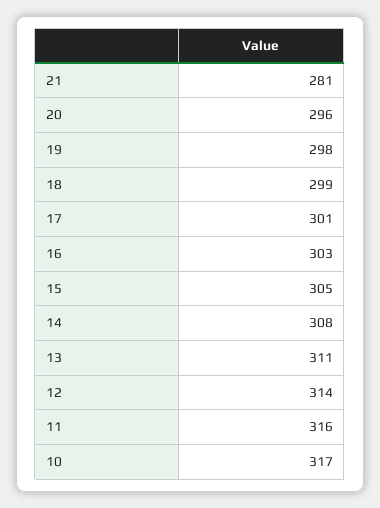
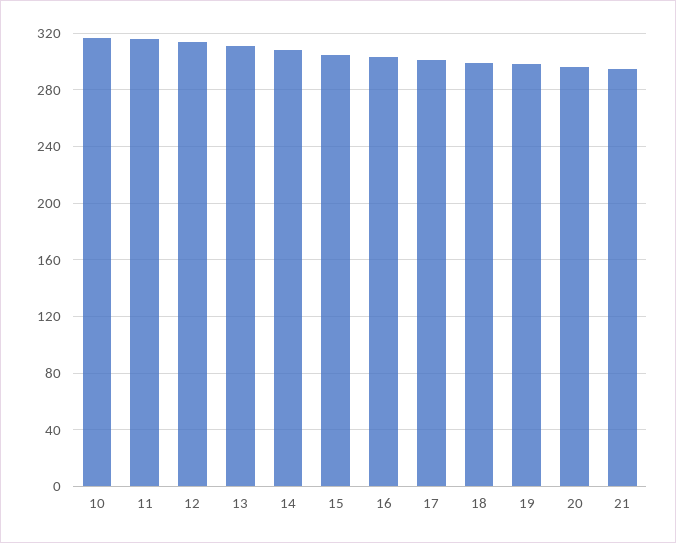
21: 281 -> 295

